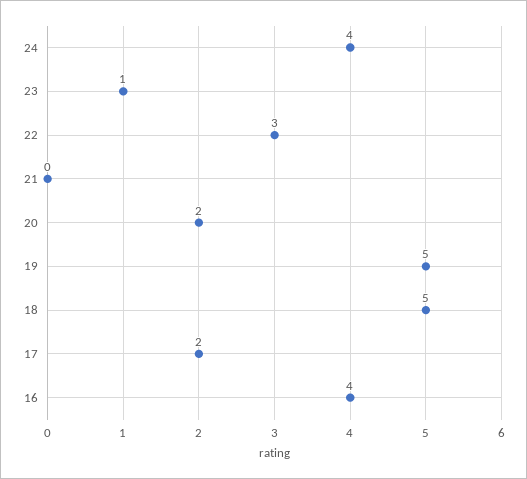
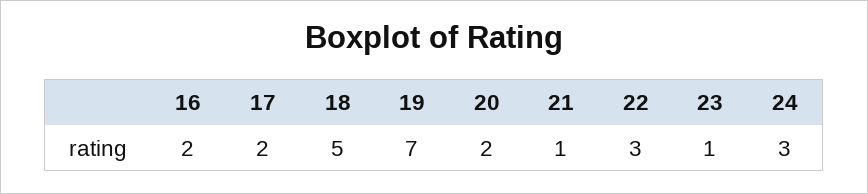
24: 4 -> 3
21: 0 -> 1
19: 5 -> 7
16: 4 -> 2

